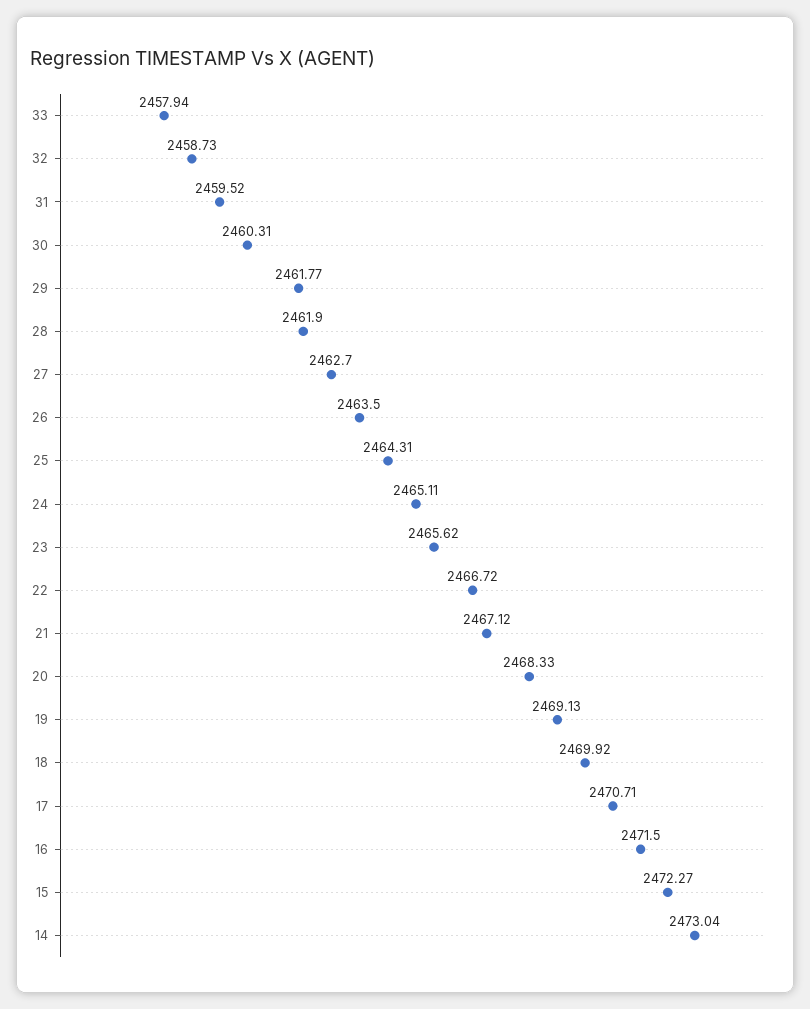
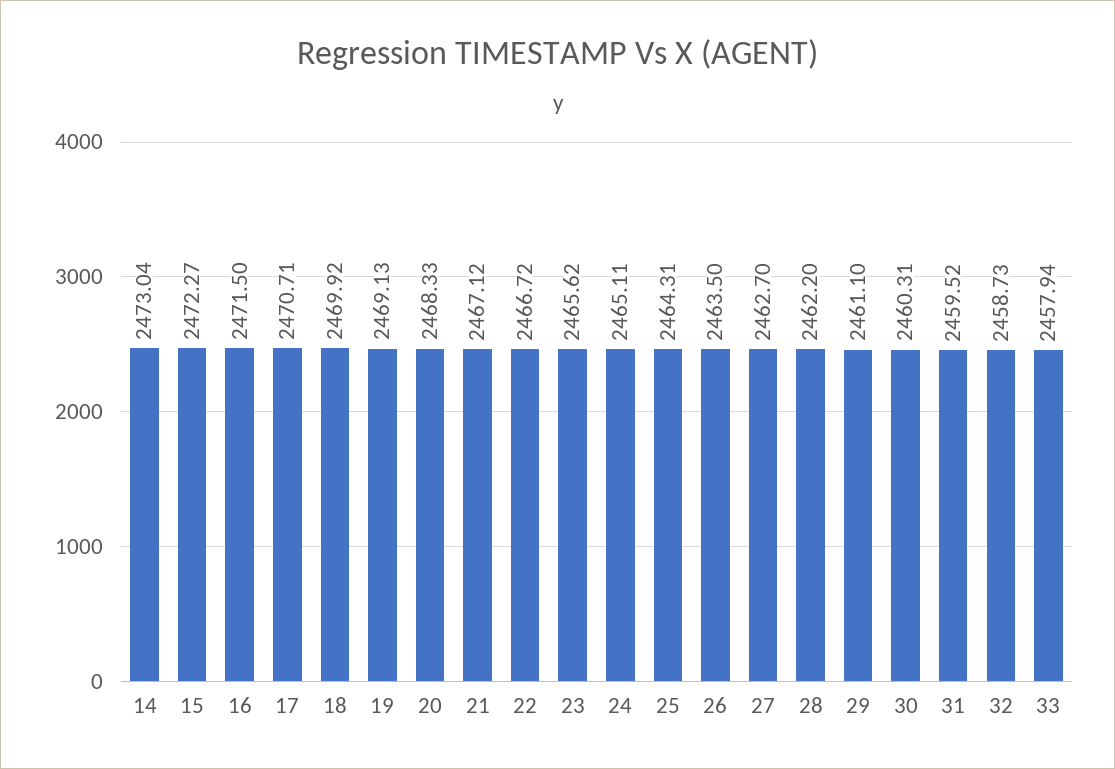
29: 2461.77 -> 2461.1
28: 2461.9 -> 2462.2

